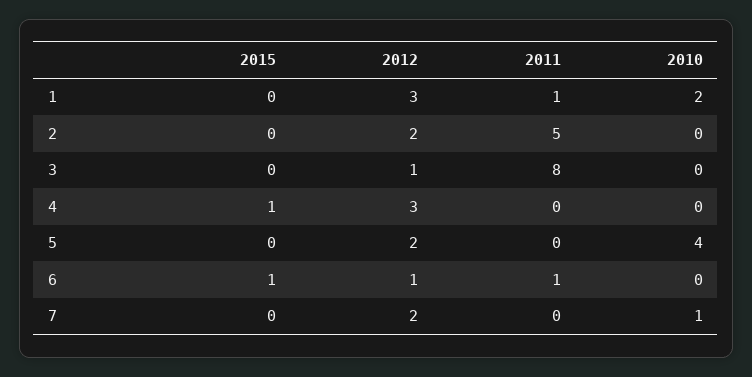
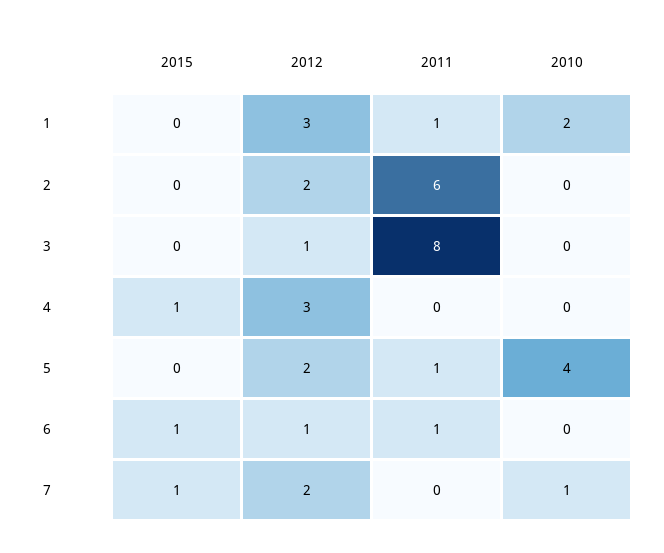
2011, 2: 5 -> 6
2011, 5: 0 -> 1
2015, 7: 0 -> 1

